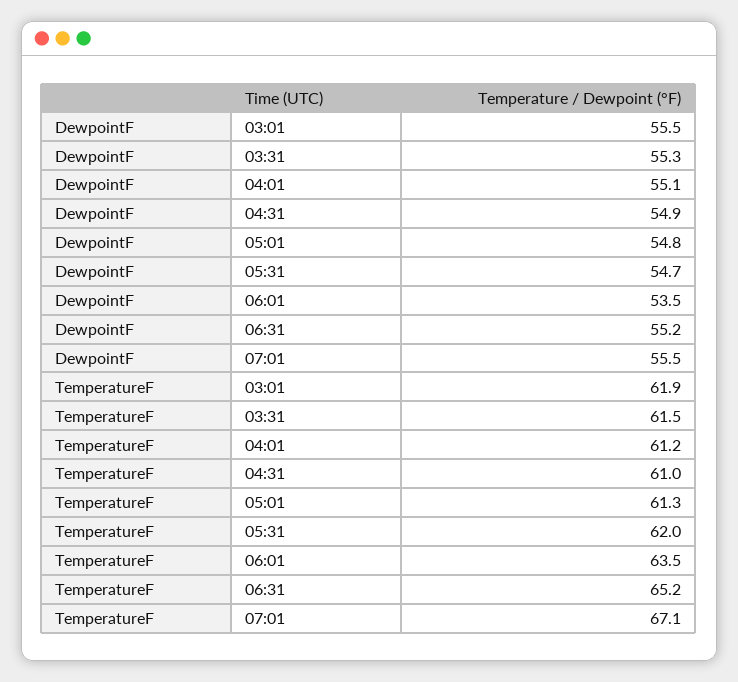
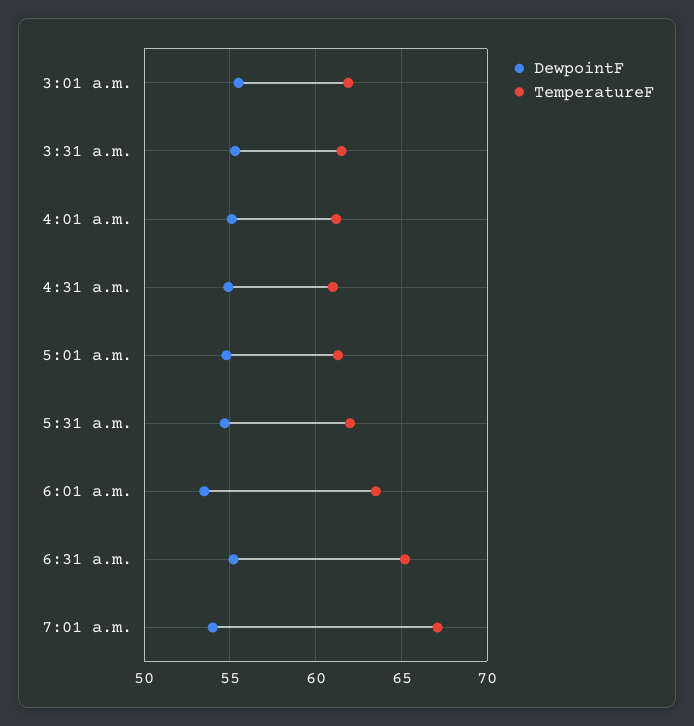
DewpointF, 07:01: 55.5 -> 54

